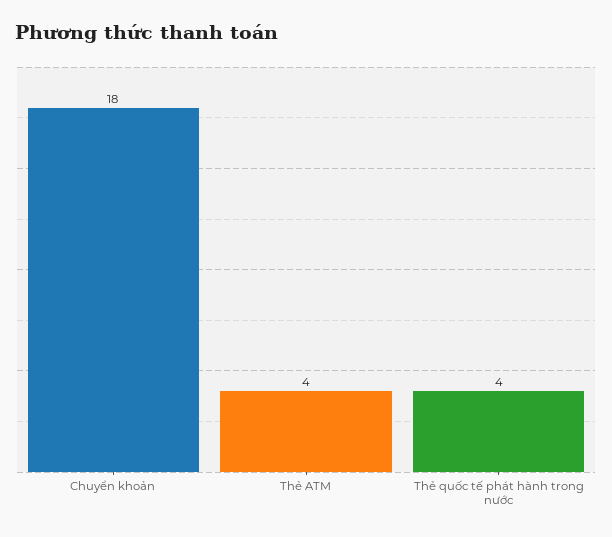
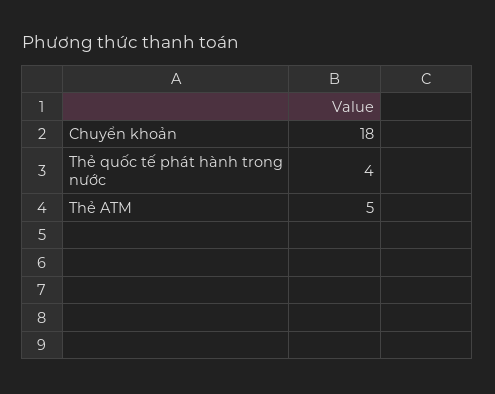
Thẻ ATM: 4 -> 5

